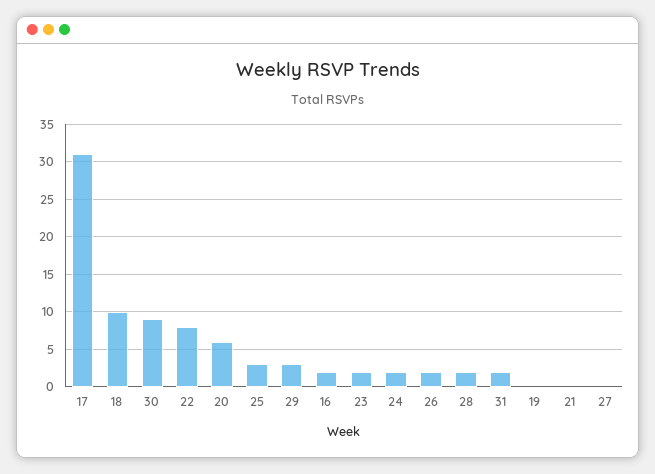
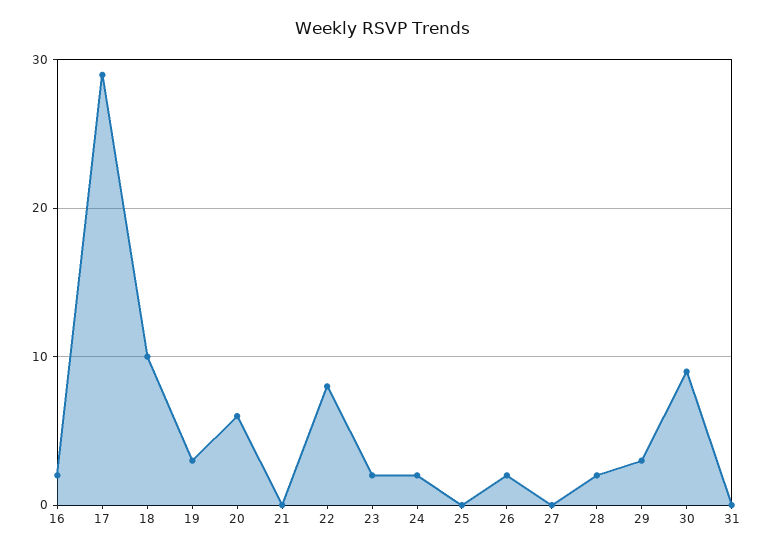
17: 31 -> 29
25: 3 -> 0
31: 2 -> 0
19: 0 -> 3

